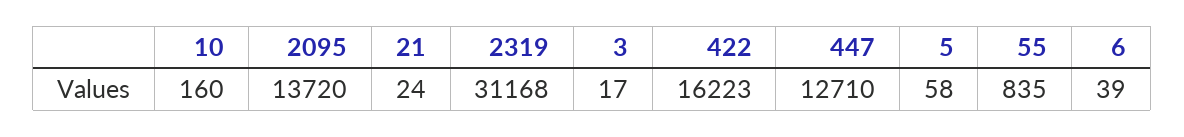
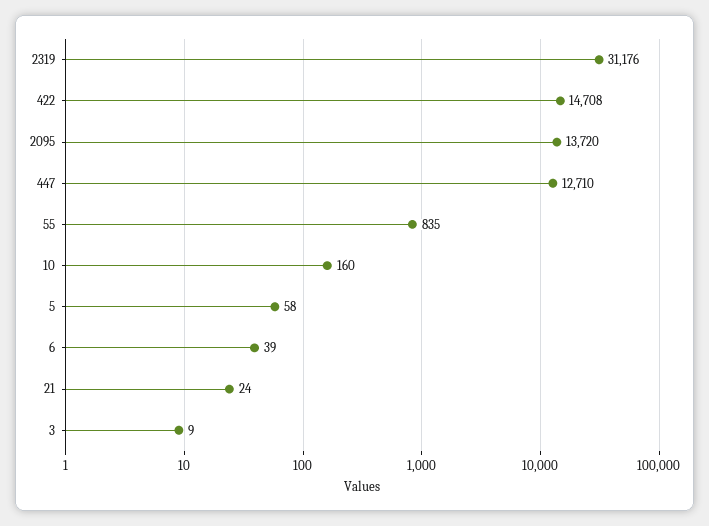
2319: 31168 -> 31176
3: 17 -> 9
422: 16223 -> 14708

